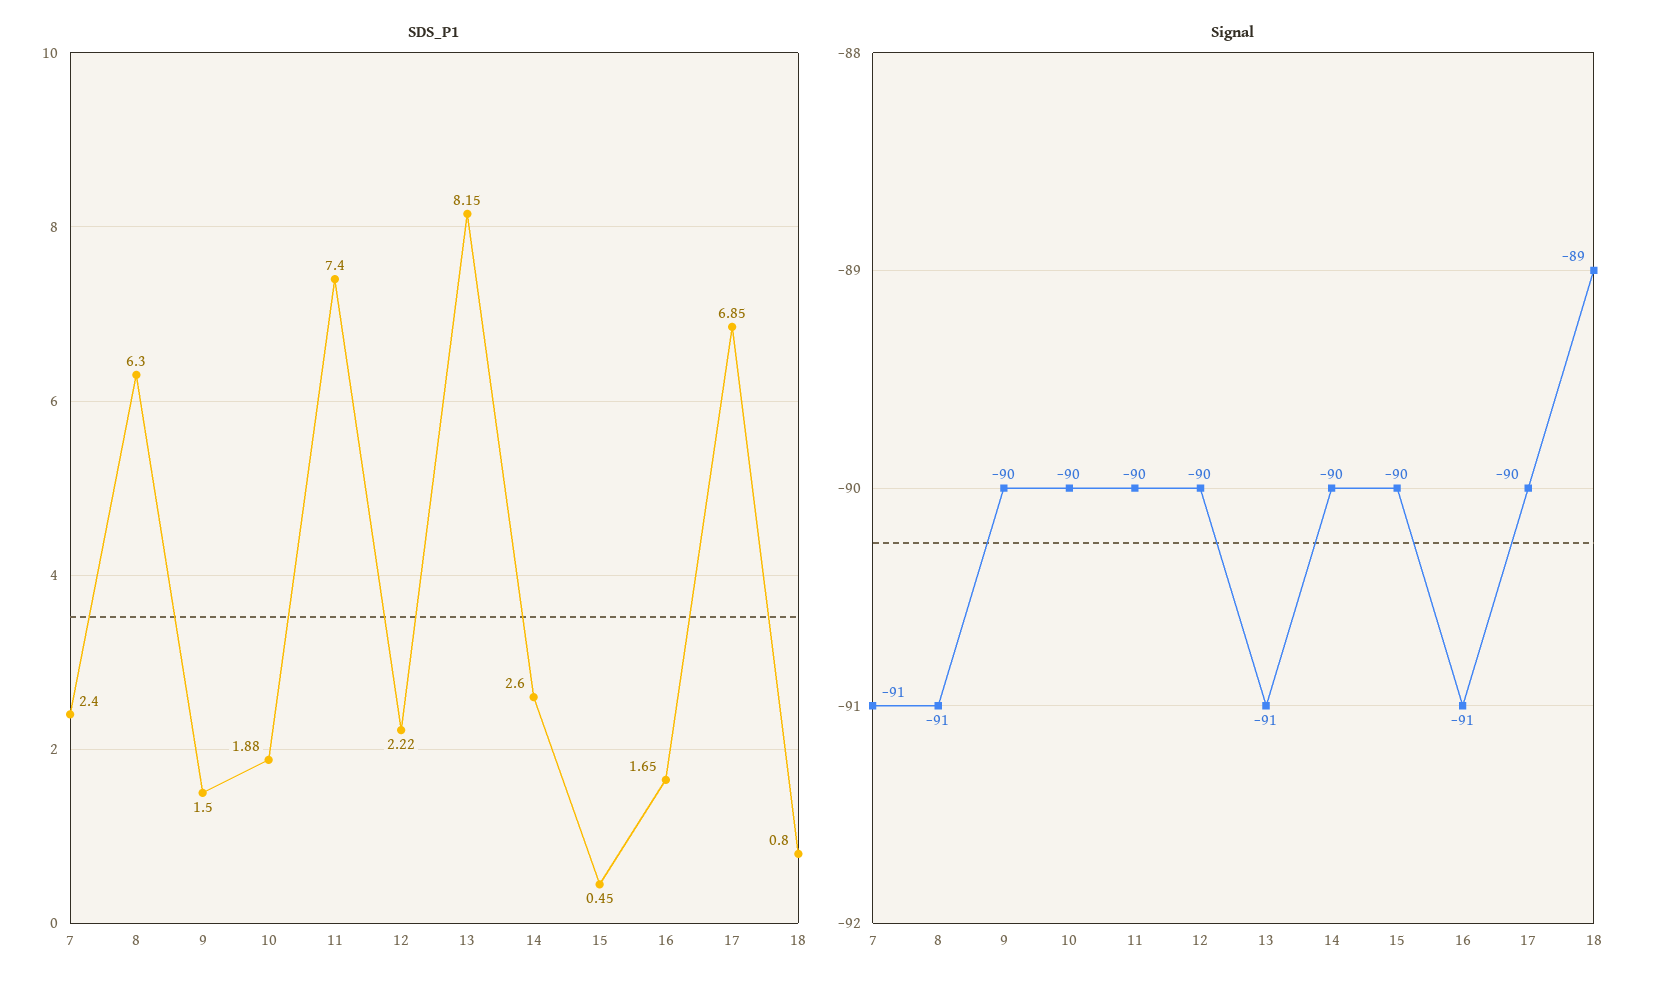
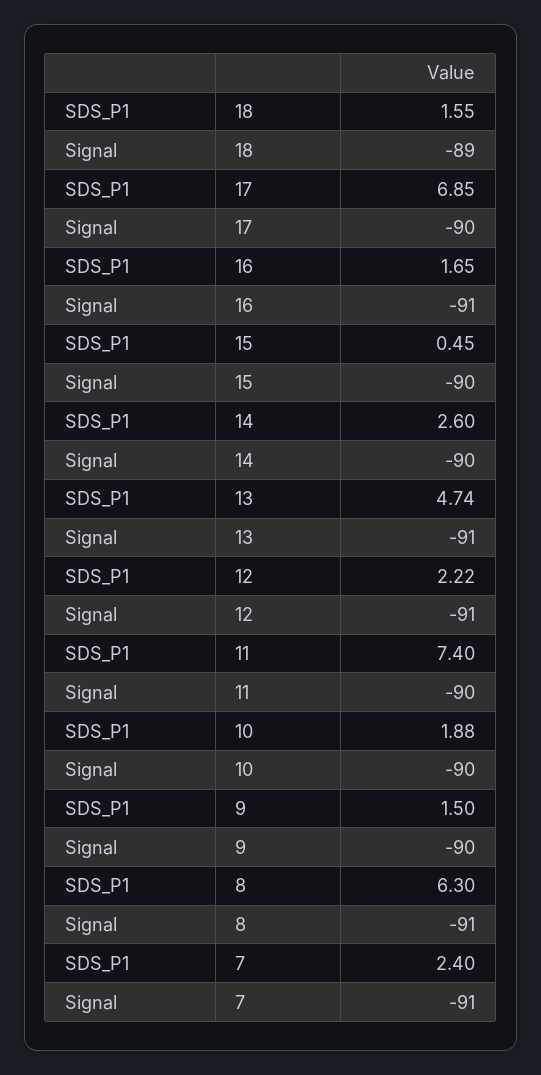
SDS_P1, 13: 8.15 -> 4.74
SDS_P1, 18: 0.8 -> 1.55
Signal, 12: -90 -> -91

